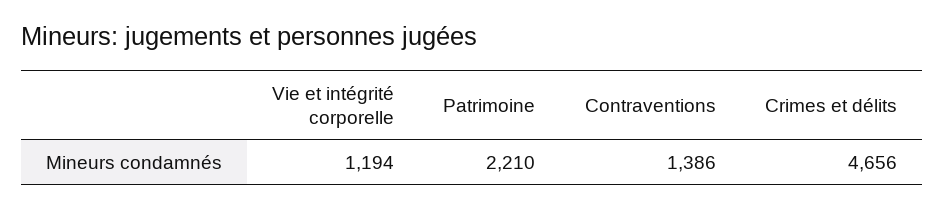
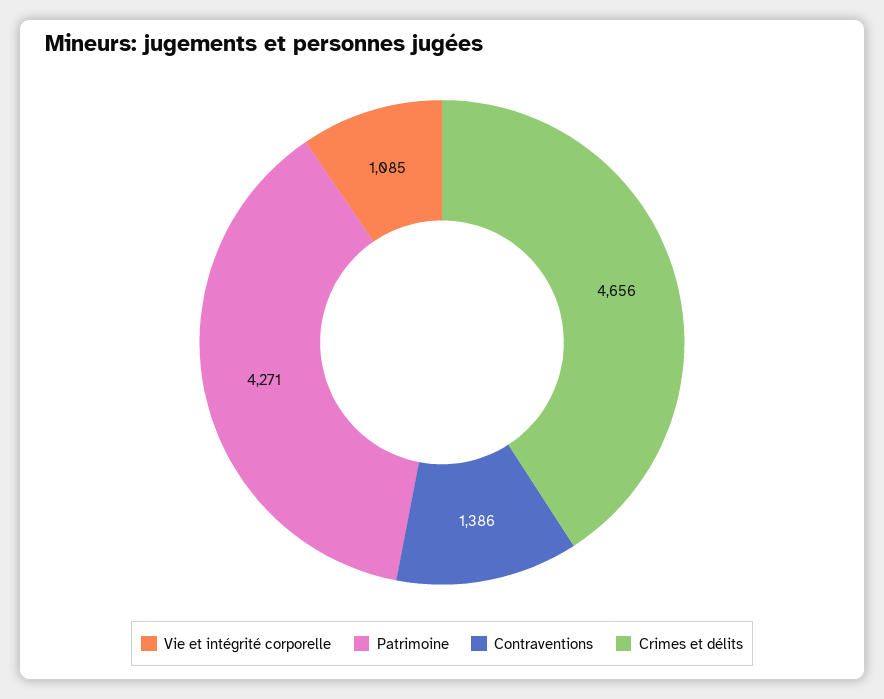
Vie et intégrité corporelle: 1194 -> 1085
Patrimoine: 2210 -> 4271

